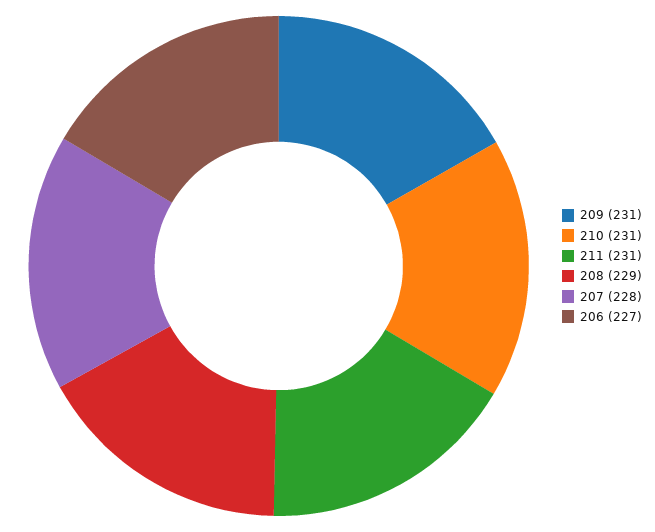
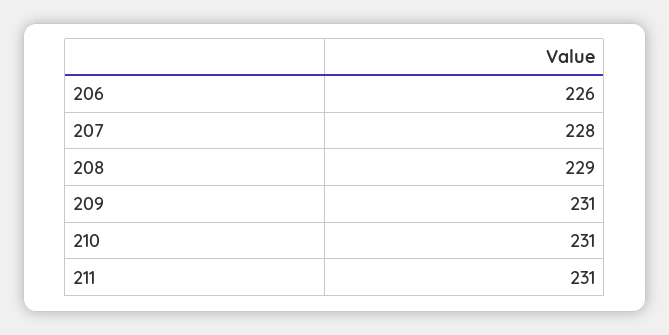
206: 227 -> 226

